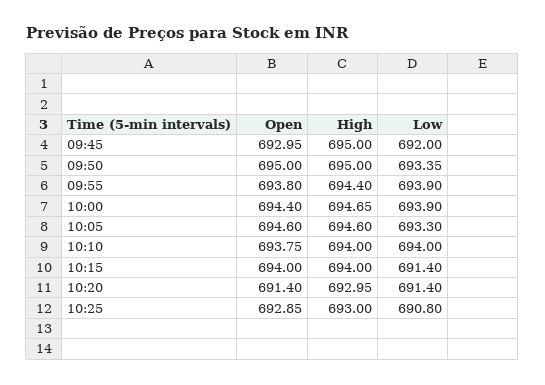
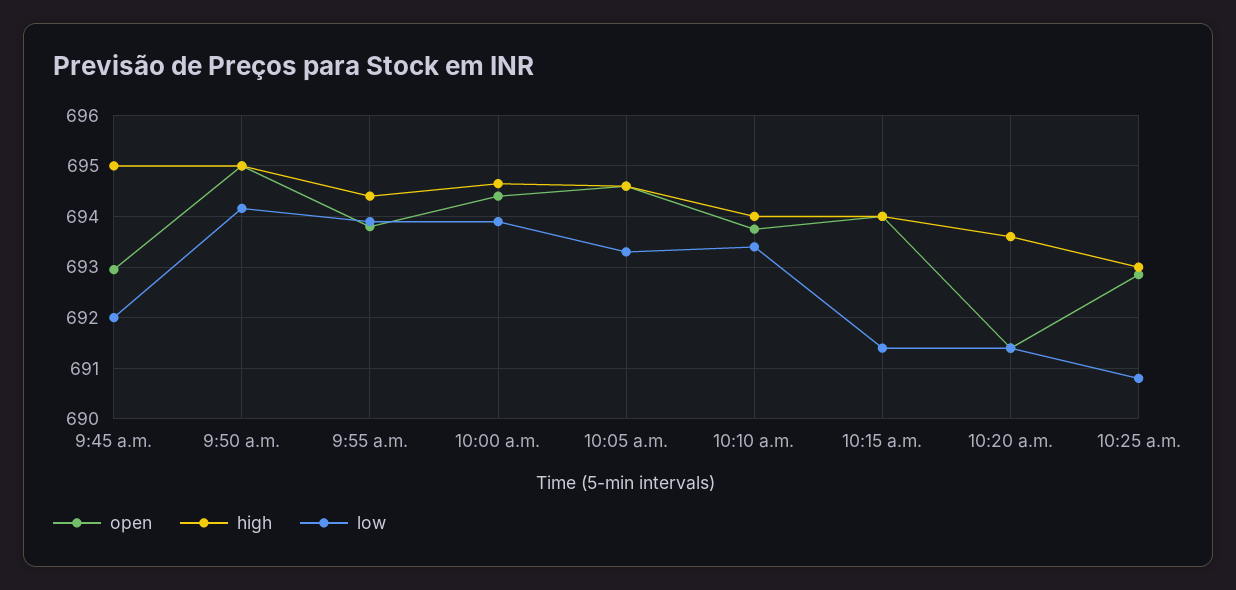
Low, 09:50: 693.35 -> 694.2
Low, 10:10: 694 -> 693.4
High, 10:20: 692.95 -> 693.6

